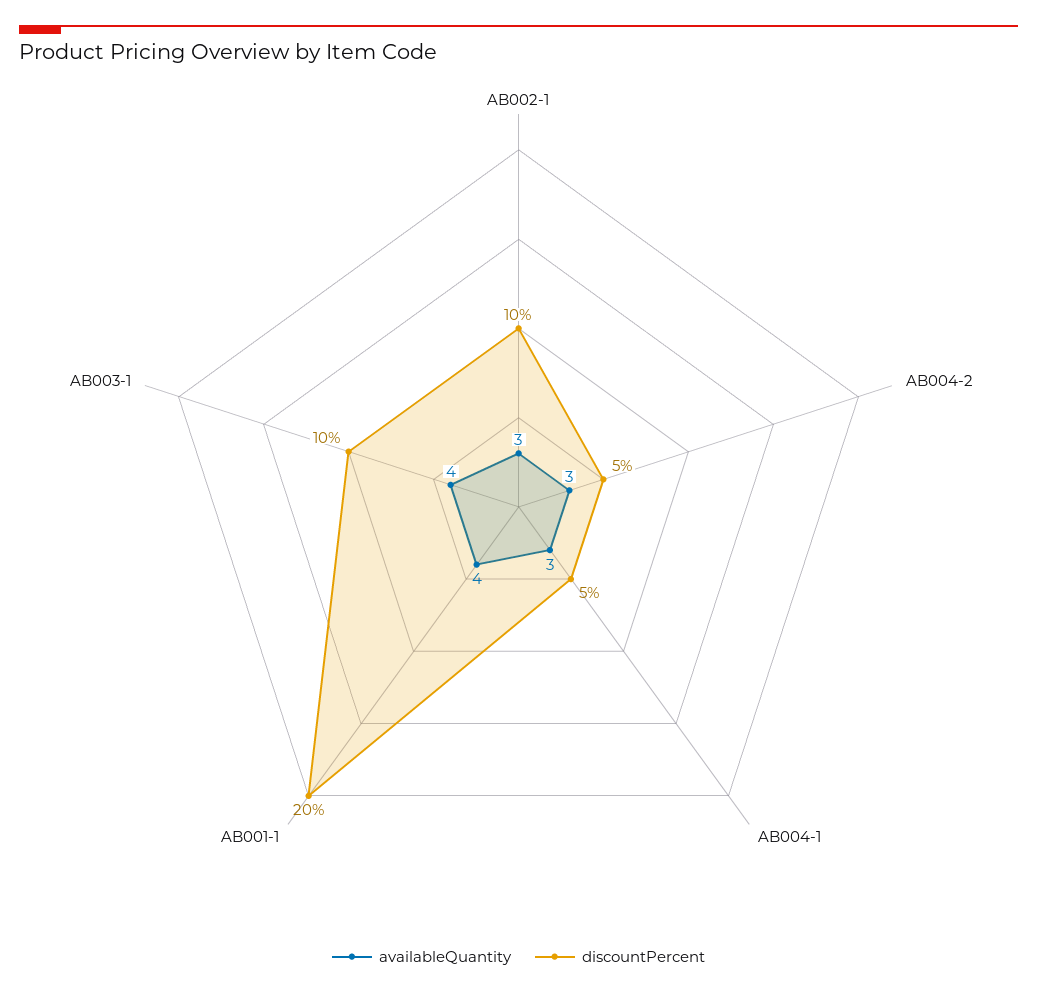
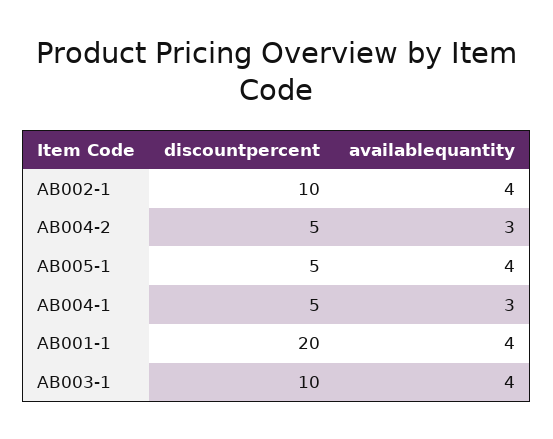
availableQuantity, AB002-1: 3 -> 4
discountPercent, AB005-1: none -> 5
availableQuantity, AB005-1: none -> 4

